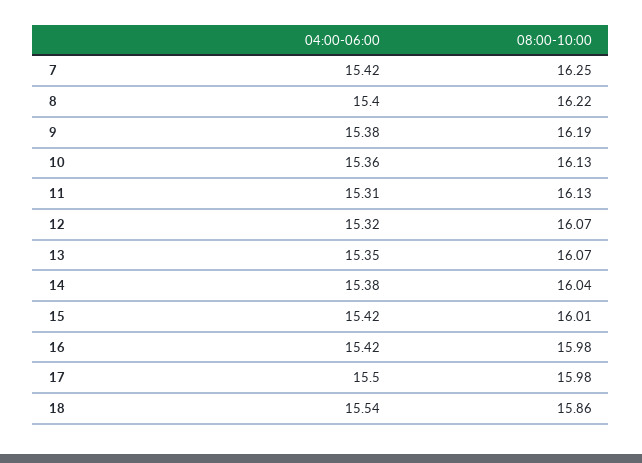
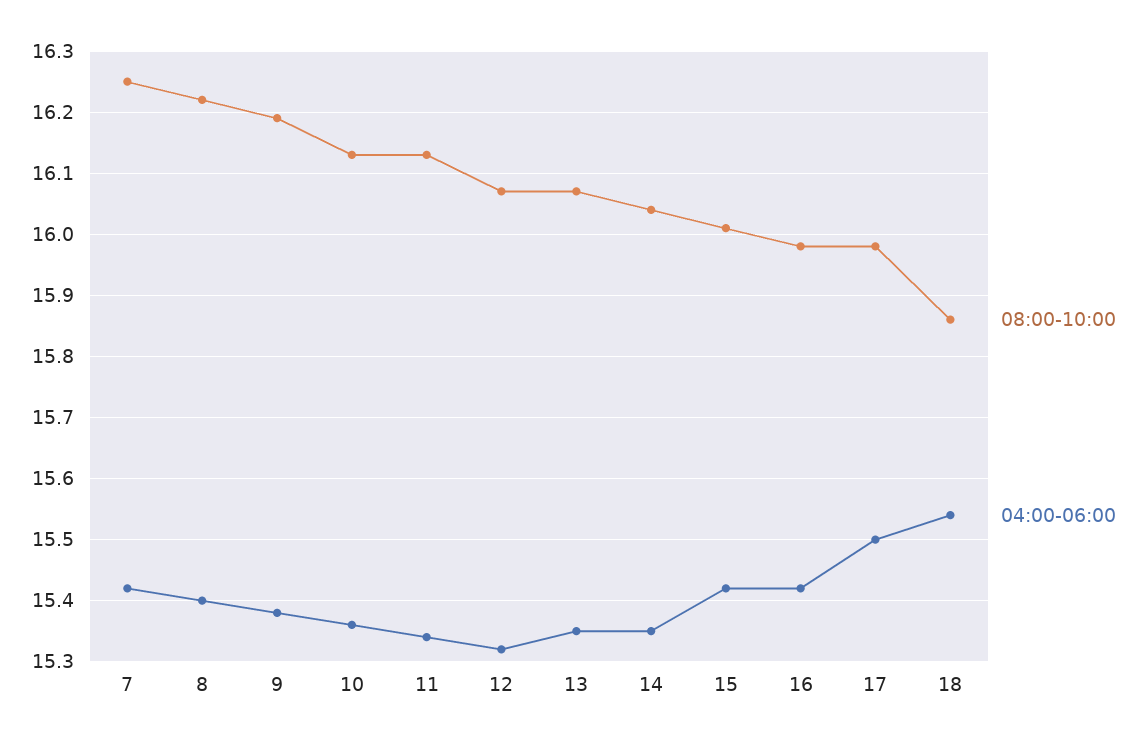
04:00-06:00, 11: 15.31 -> 15.34
04:00-06:00, 14: 15.38 -> 15.35

